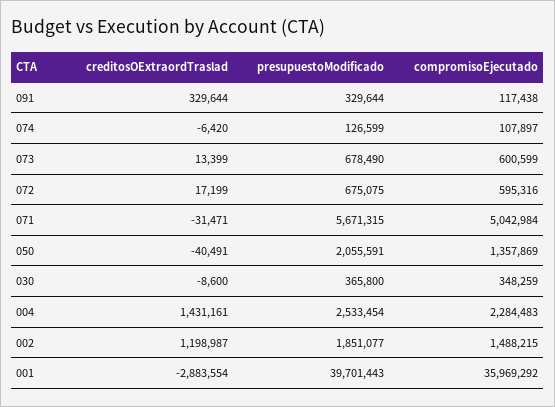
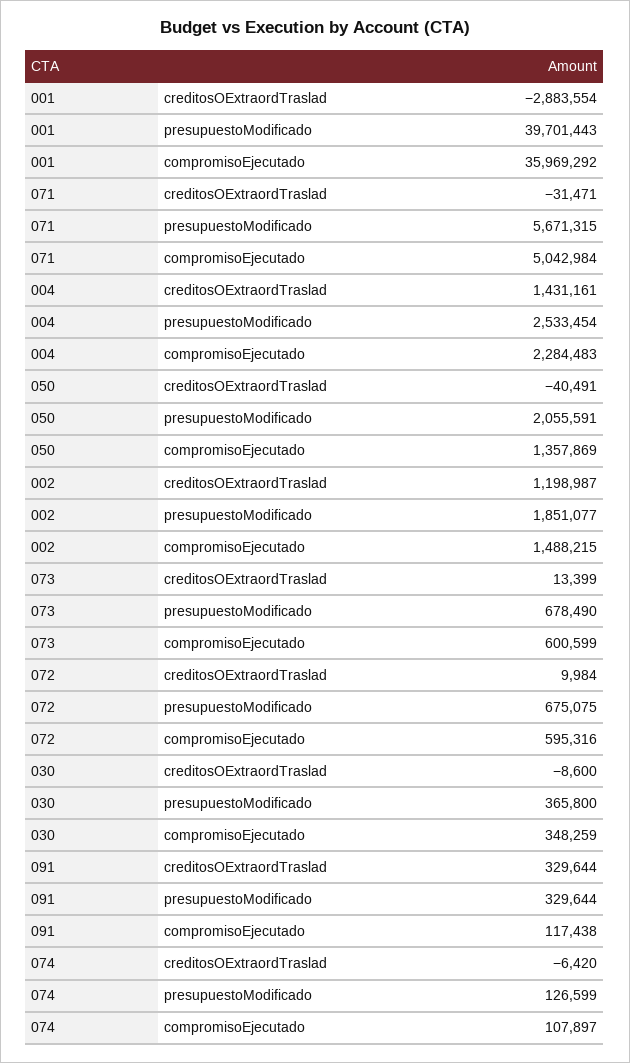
creditosOExtraordTraslad, 072: 17199 -> 9984

